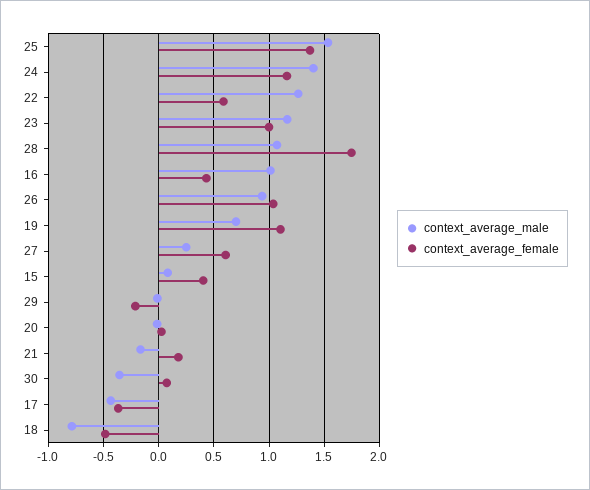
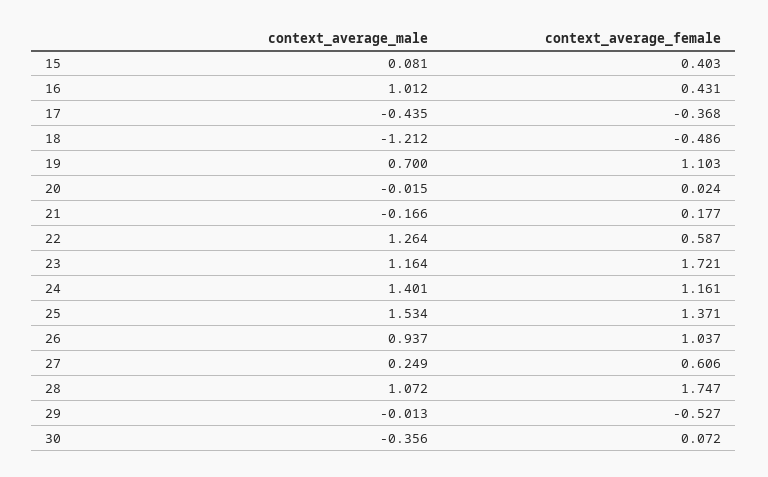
context_average_female, 23: 1 -> 1.721
context_average_female, 29: -0.2 -> -0.527
context_average_male, 18: -0.8 -> -1.212

